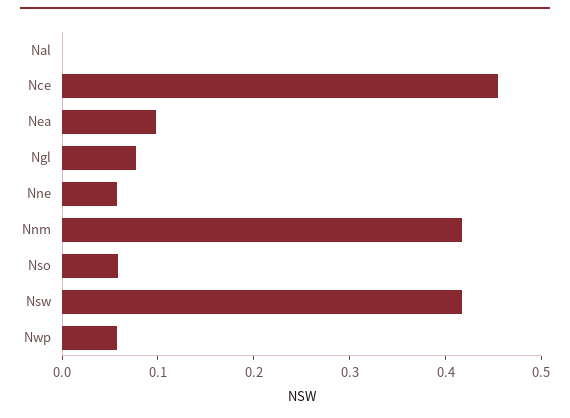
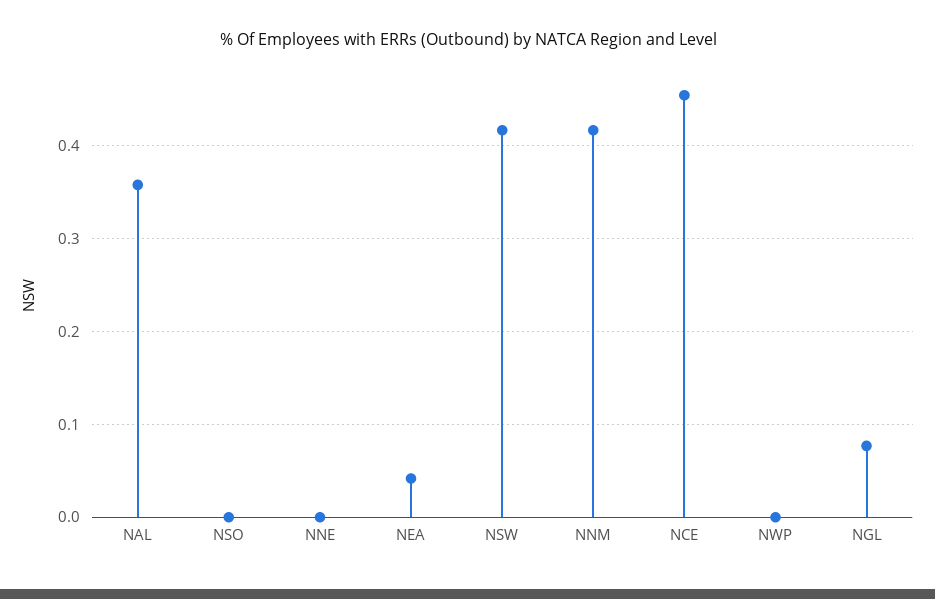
Nal: 0 -> 0.36
Nea: 0.1 -> 0.04
Nne: 0.06 -> 0
Nso: 0.06 -> 0
Nwp: 0.06 -> 0

